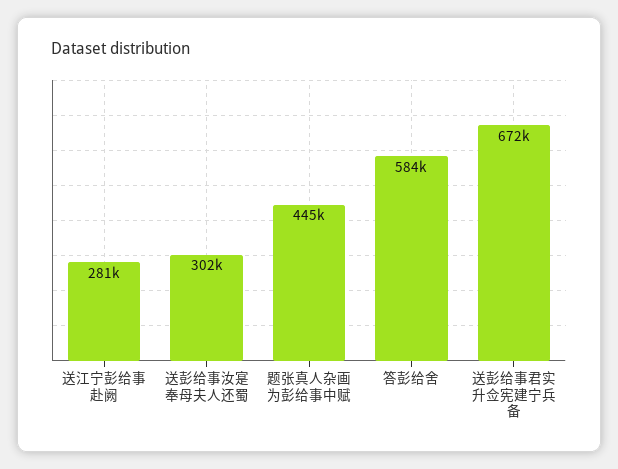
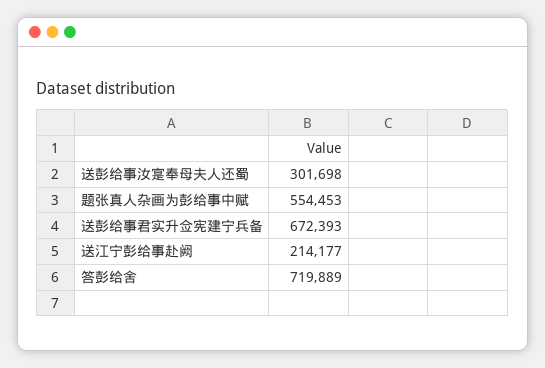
送江宁彭给事赴阙: 281000 -> 214177
题张真人杂画为彭给事中赋: 445000 -> 554453
答彭给舍: 584000 -> 719889

